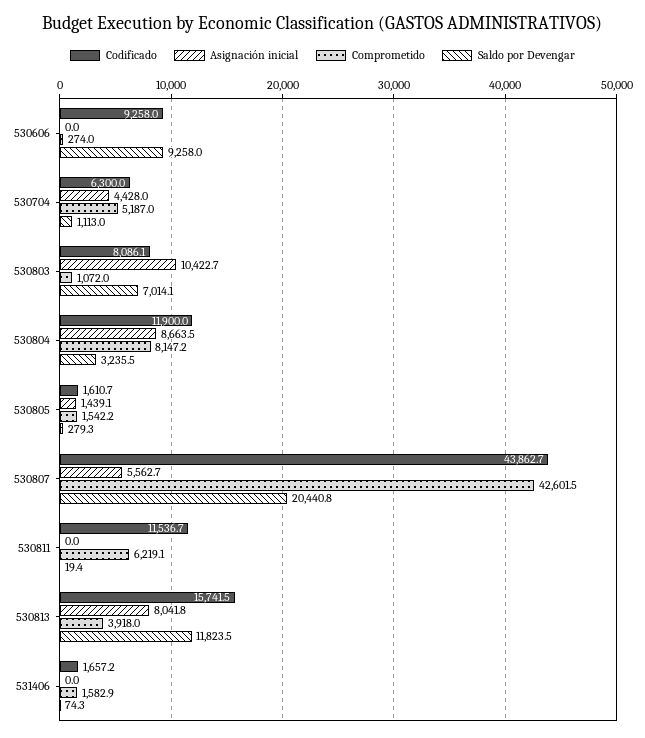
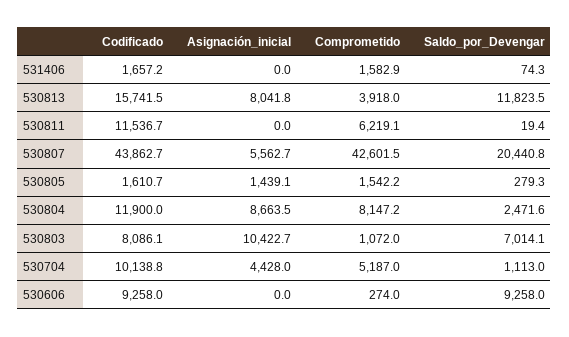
Codificado, 530704: 6300 -> 10138.8
Saldo por Devengar, 530804: 3235.5 -> 2471.6

